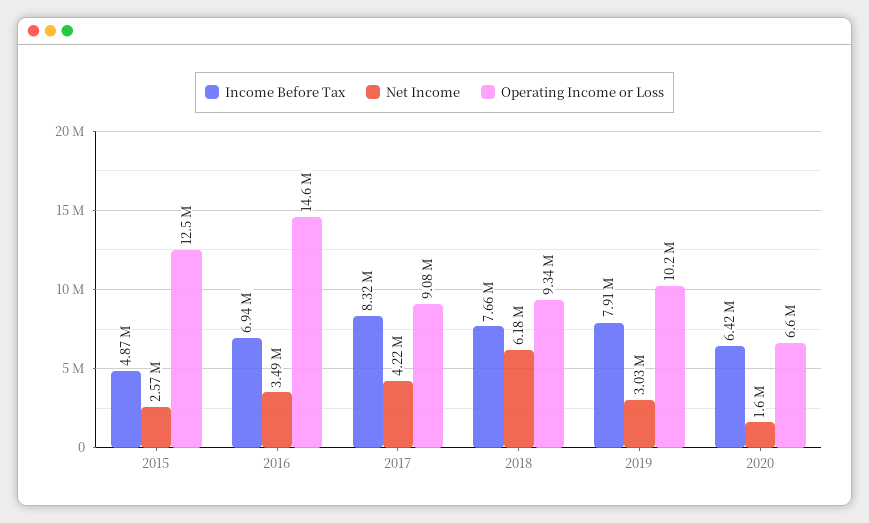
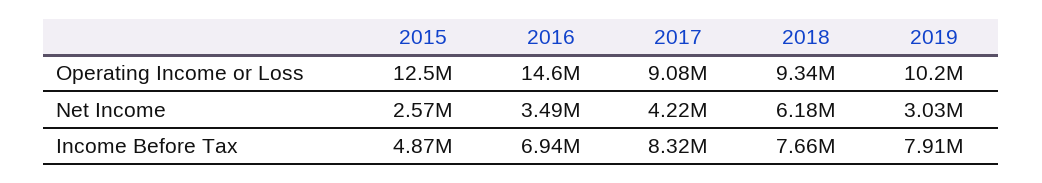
Income Before Tax, 2020: 6420000 -> none
Net Income, 2020: 1600000 -> none
Operating Income or Loss, 2020: 6600000 -> none

